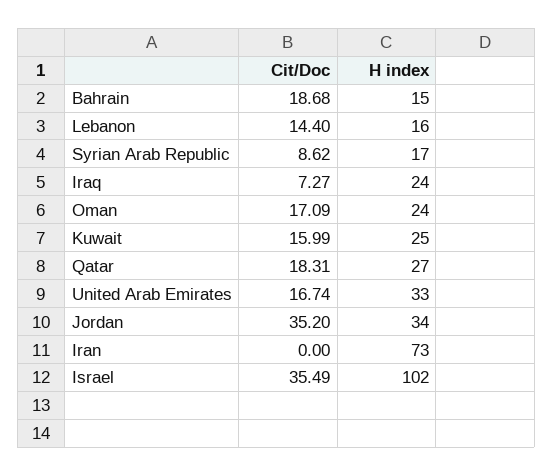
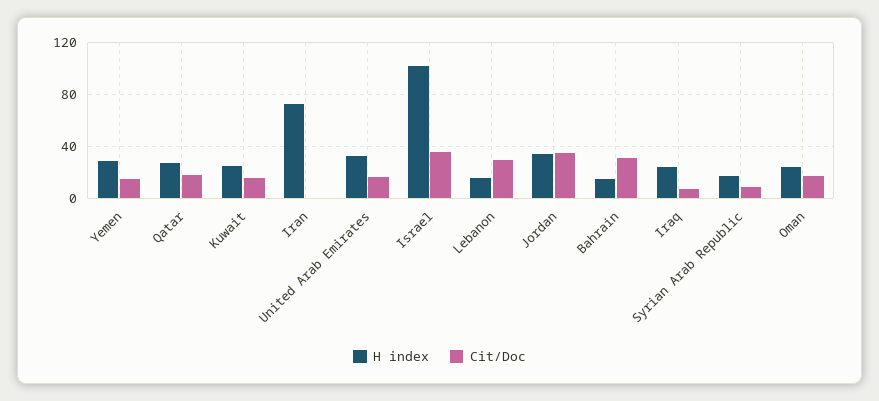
Cit/Doc, Bahrain: 18.68 -> 30
Cit/Doc, Lebanon: 14.4 -> 30
H index, Yemen: none -> 30
Cit/Doc, Yemen: none -> 15

